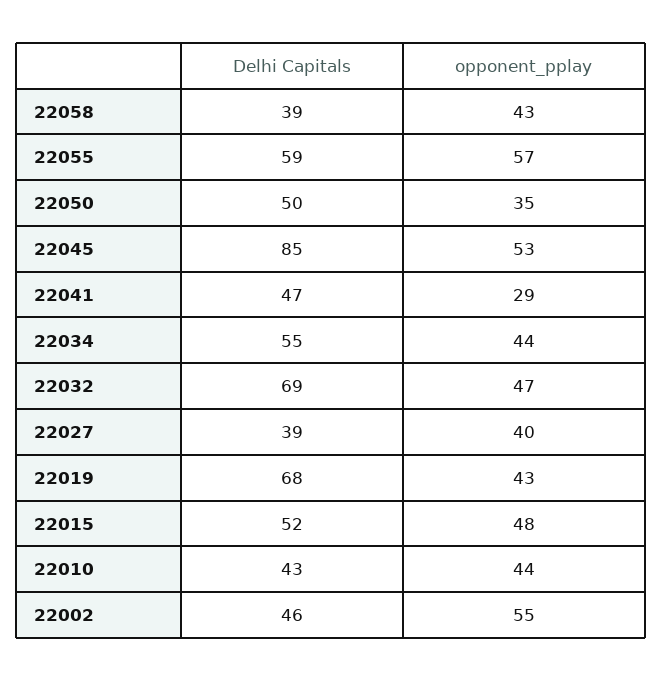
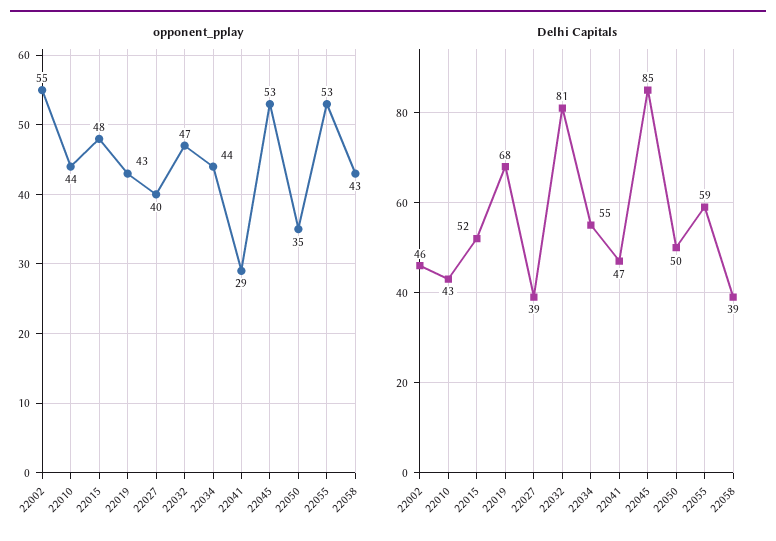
opponent_pplay, 22055: 57 -> 53
Delhi Capitals, 22032: 69 -> 81

